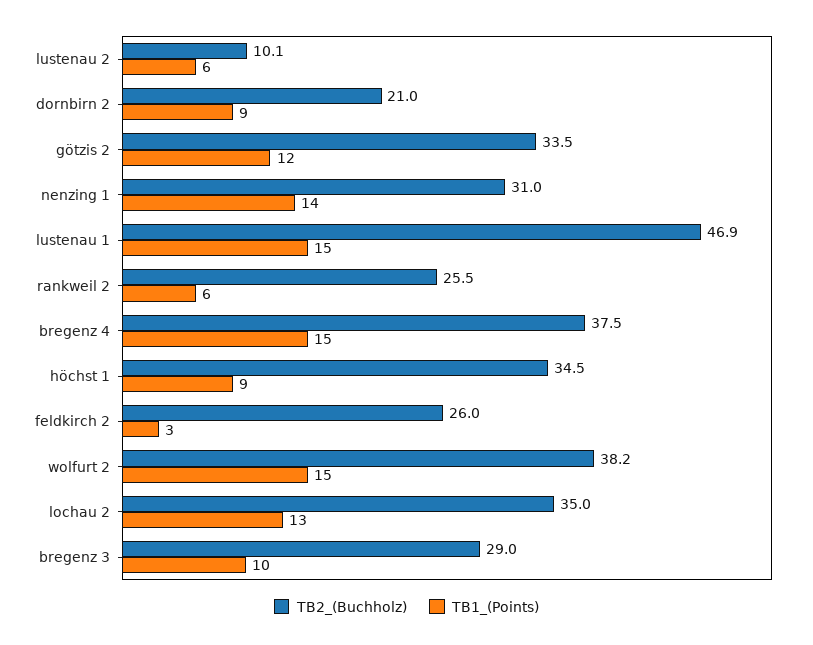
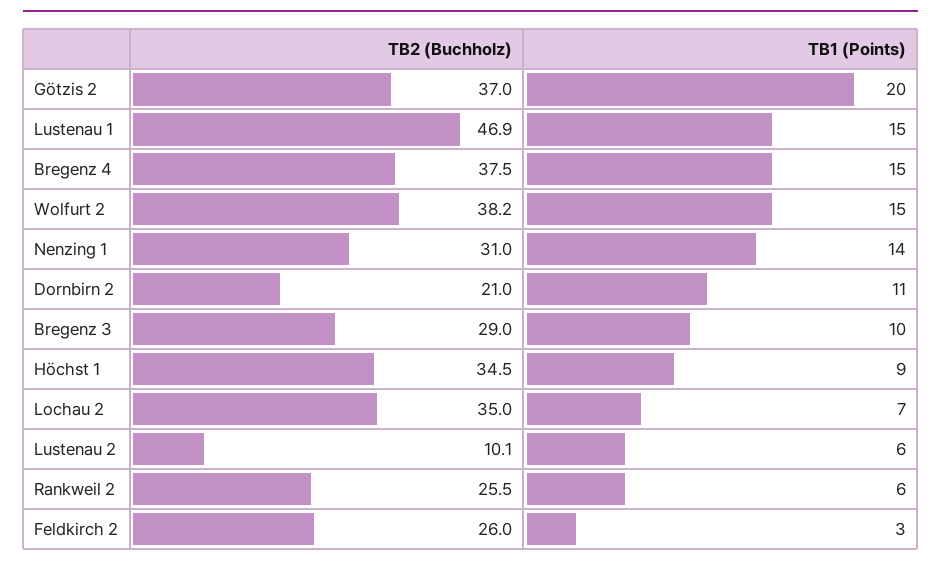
TB1_(Points), dornbirn 2: 9 -> 11
TB2_(Buchholz), götzis 2: 33.5 -> 37
TB1_(Points), götzis 2: 12 -> 20
TB1_(Points), lochau 2: 13 -> 7

